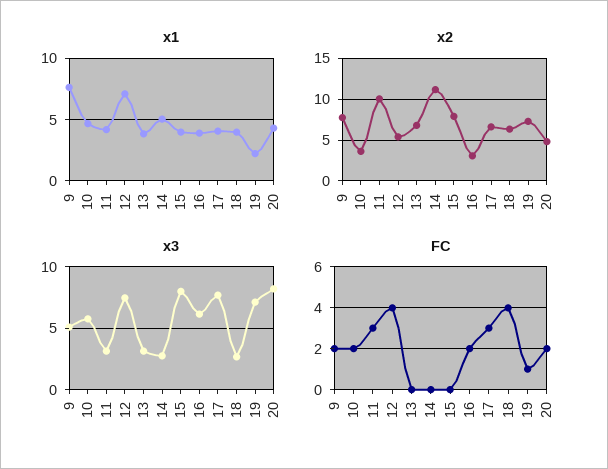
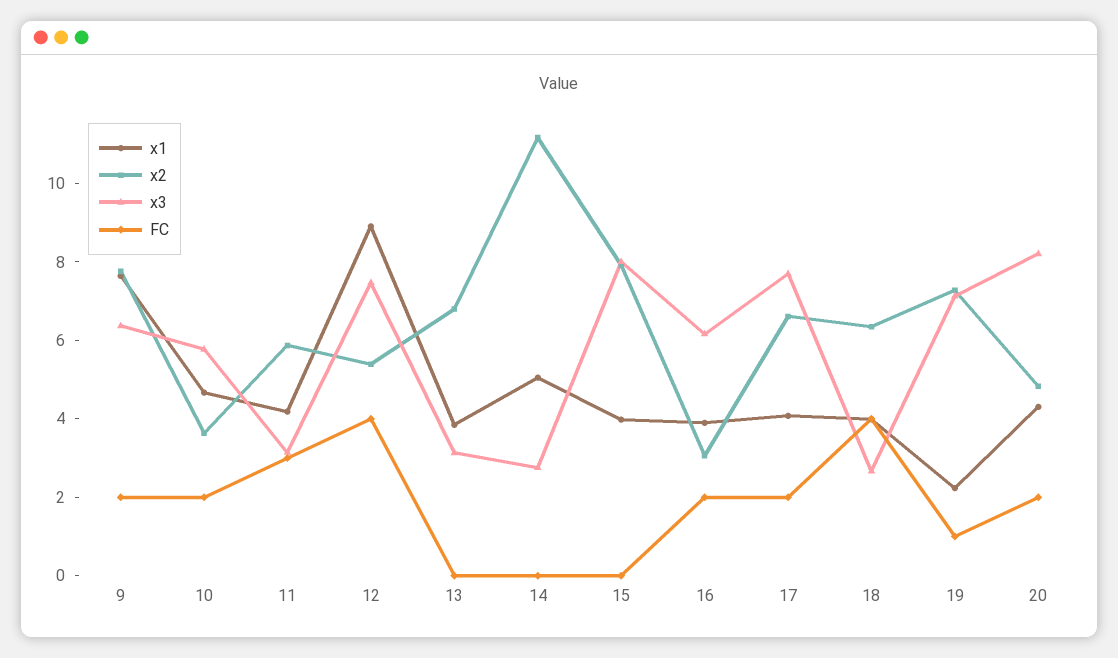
x1, 12: 7 -> 9
x2, 11: 10 -> 6
x3, 9: 5 -> 6.5
FC, 17: 3 -> 2

